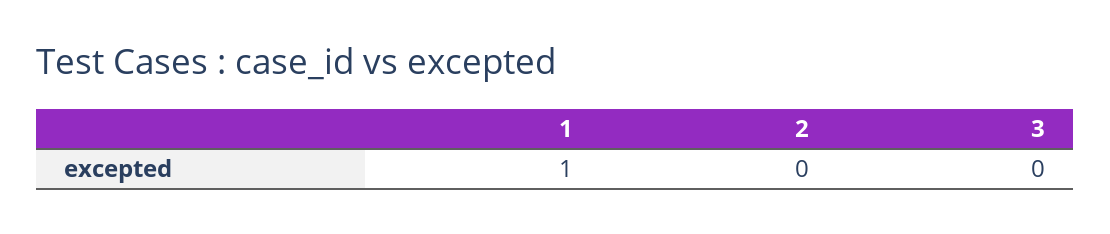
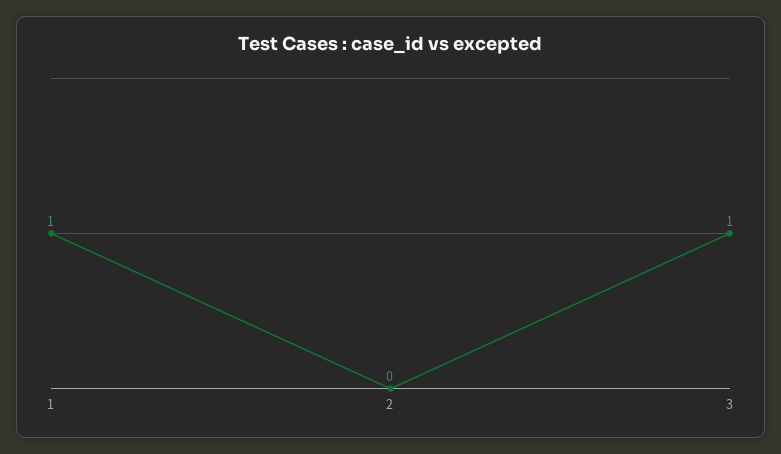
3: 0 -> 1

